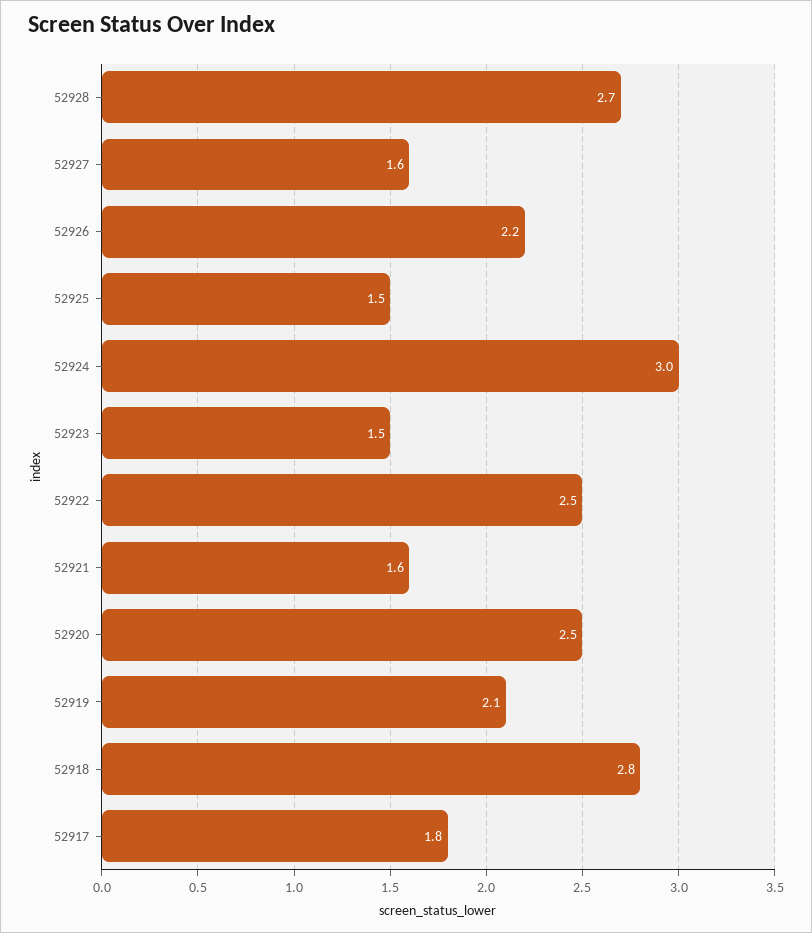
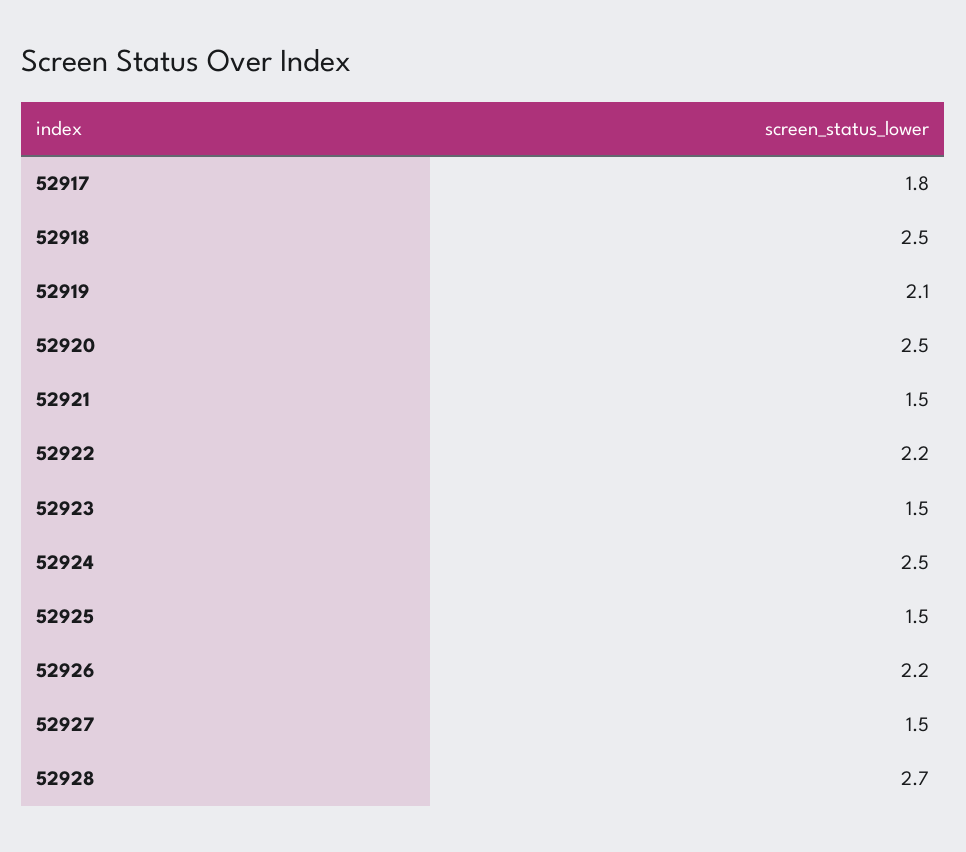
52927: 1.6 -> 1.5
52924: 3 -> 2.5
52922: 2.5 -> 2.2
52921: 1.6 -> 1.5
52918: 2.8 -> 2.5

